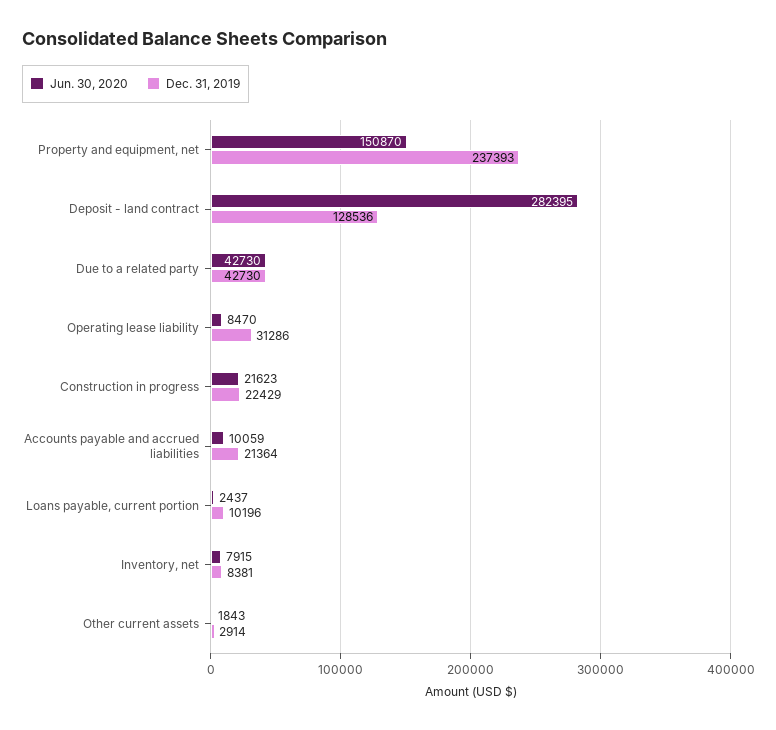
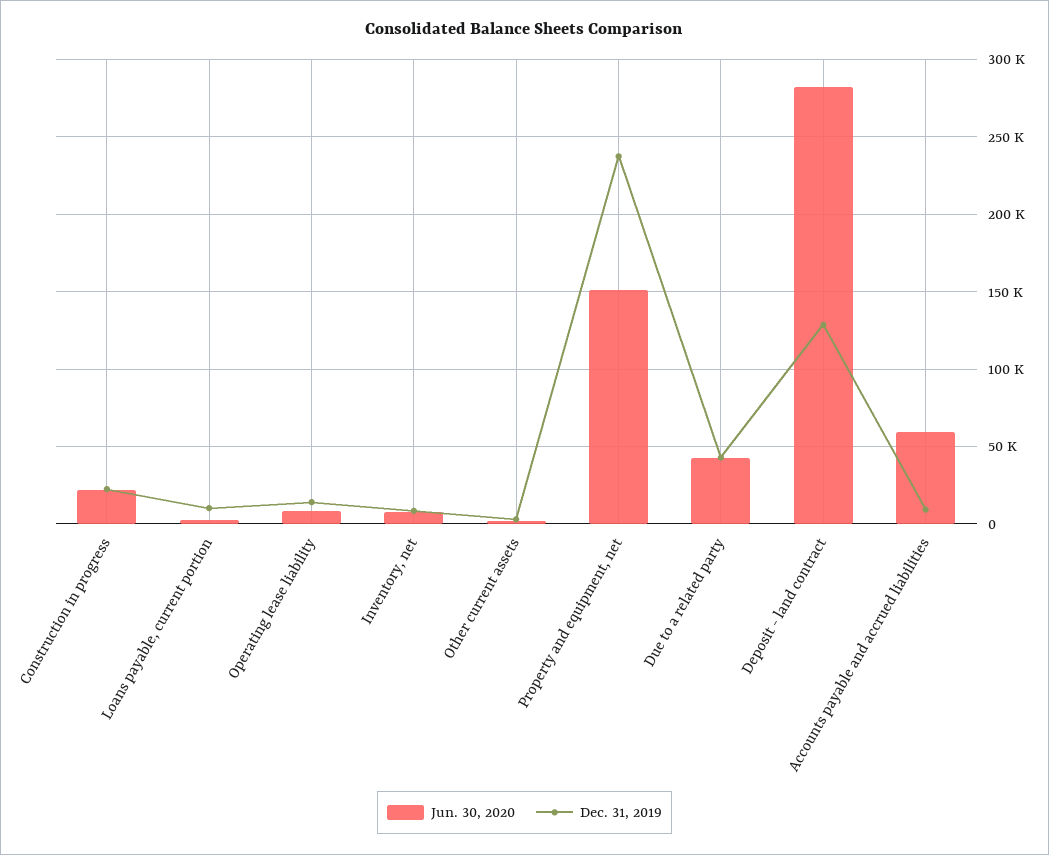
Dec. 31, 2019, Operating lease liability: 31286 -> 15000
Jun. 30, 2020, Accounts payable and accrued liabilities: 10059 -> 60000
Dec. 31, 2019, Accounts payable and accrued liabilities: 21364 -> 10000

